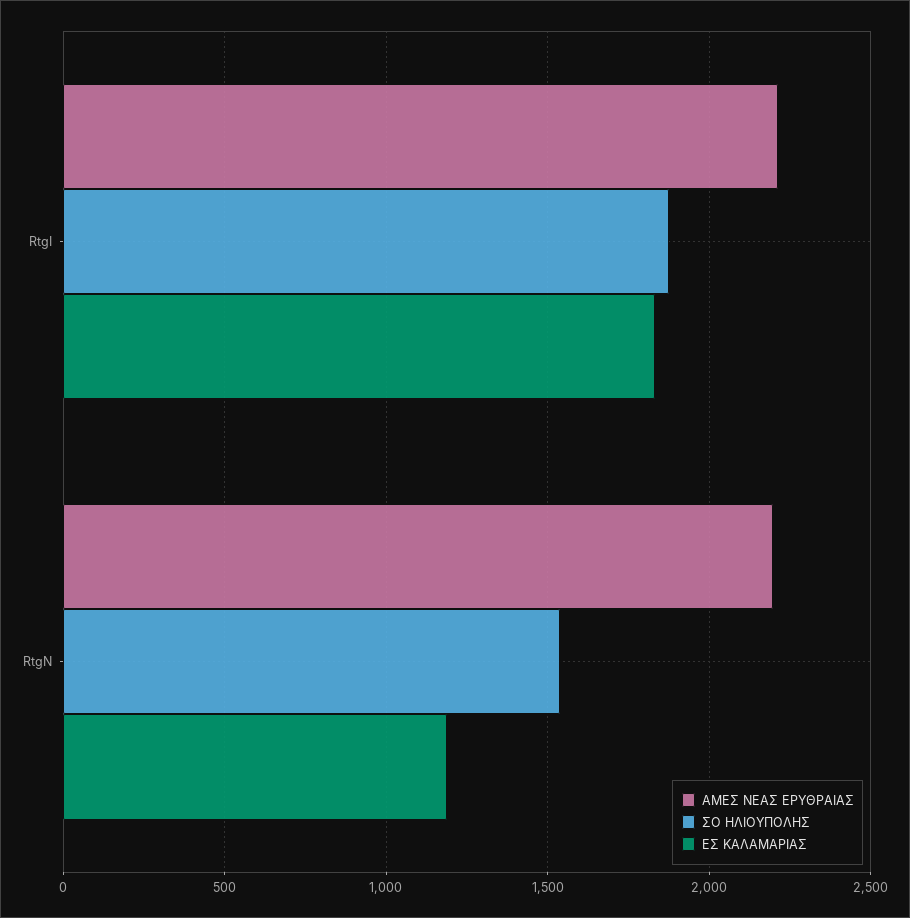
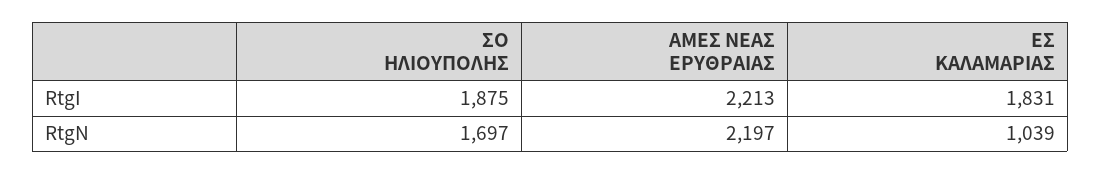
ΣΟ ΗΛΙΟΥΠΟΛΗΣ, RtgN: 1550 -> 1697
ΕΣ ΚΑΛΑΜΑΡΙΑΣ, RtgN: 1200 -> 1039

